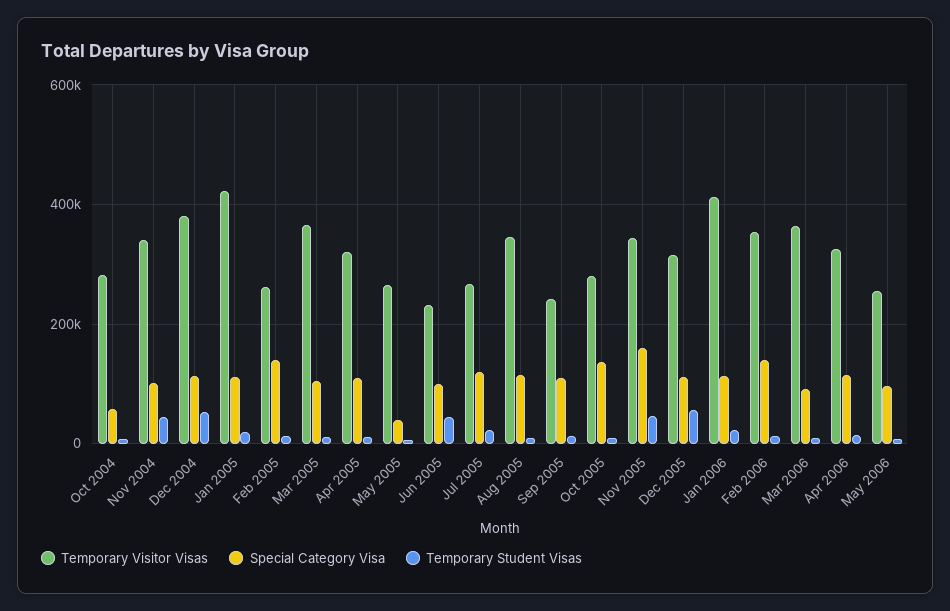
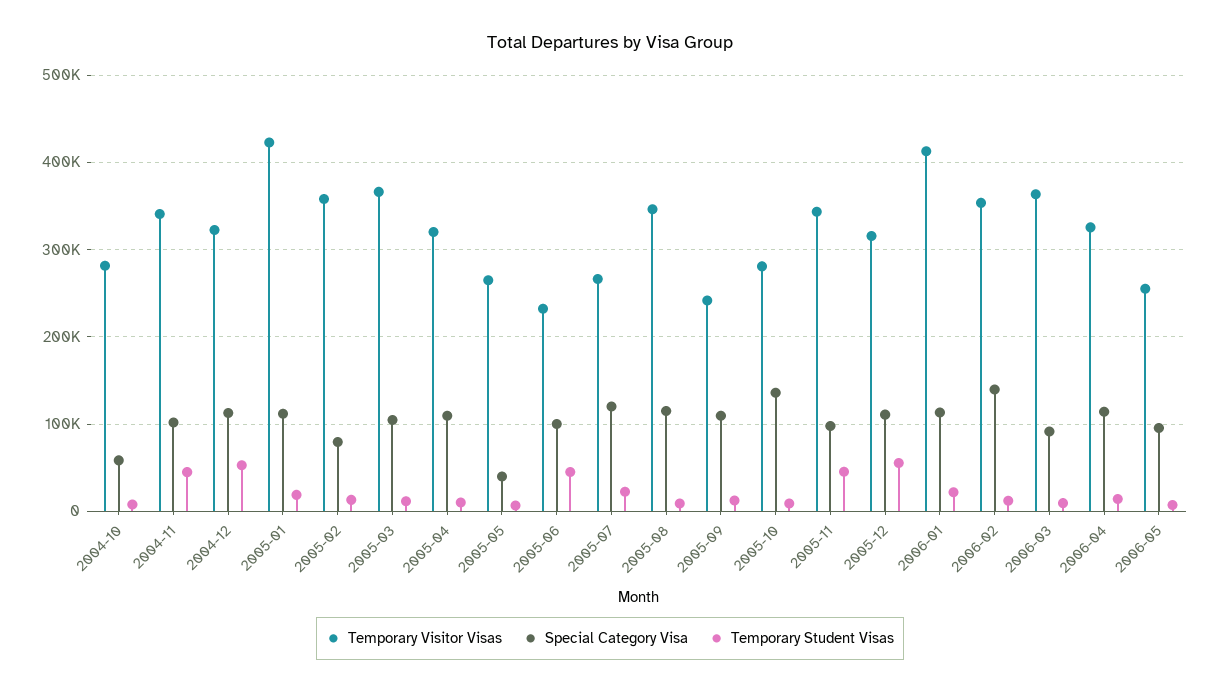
Temporary Visitor Visas, Dec 2004: 380000 -> 320000
Temporary Visitor Visas, Feb 2005: 260000 -> 360000
Special Category Visa, Feb 2005: 140000 -> 80000
Special Category Visa, Nov 2005: 160000 -> 100000

